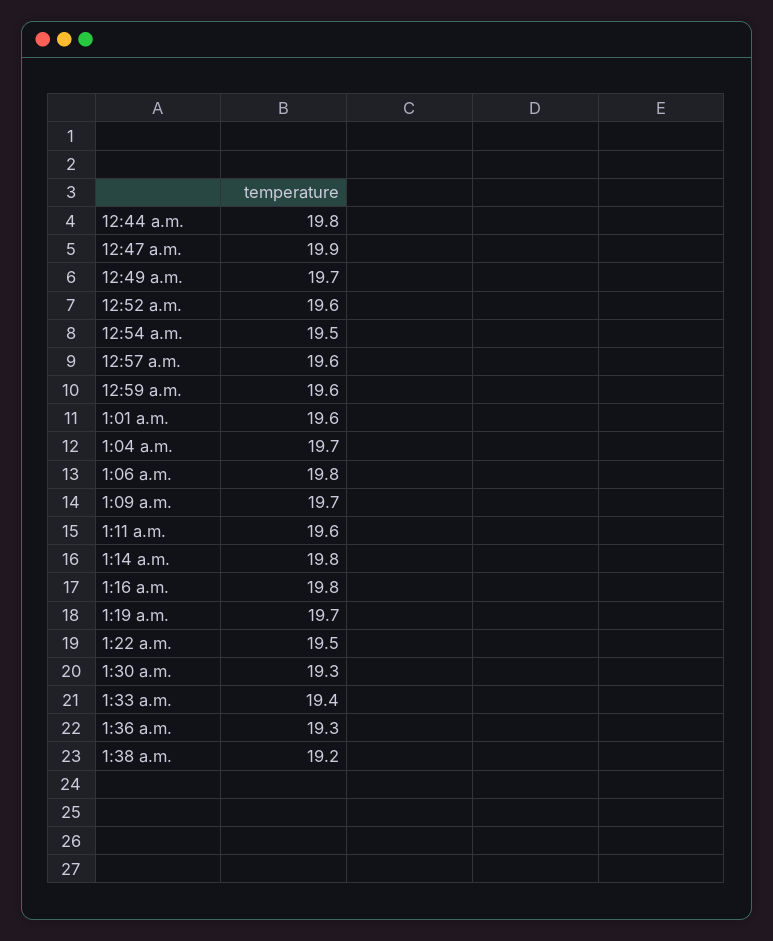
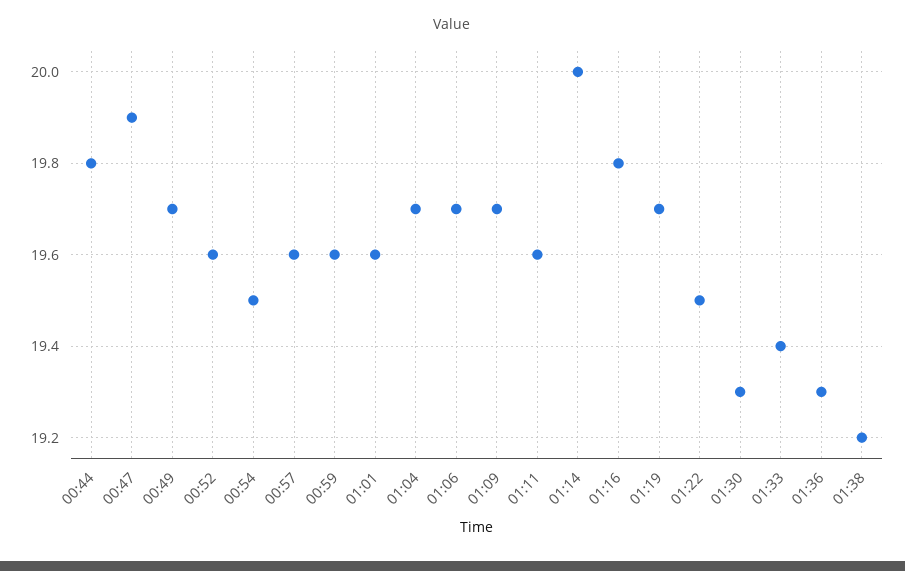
1:06 a.m.: 19.8 -> 19.7
1:14 a.m.: 19.8 -> 20

